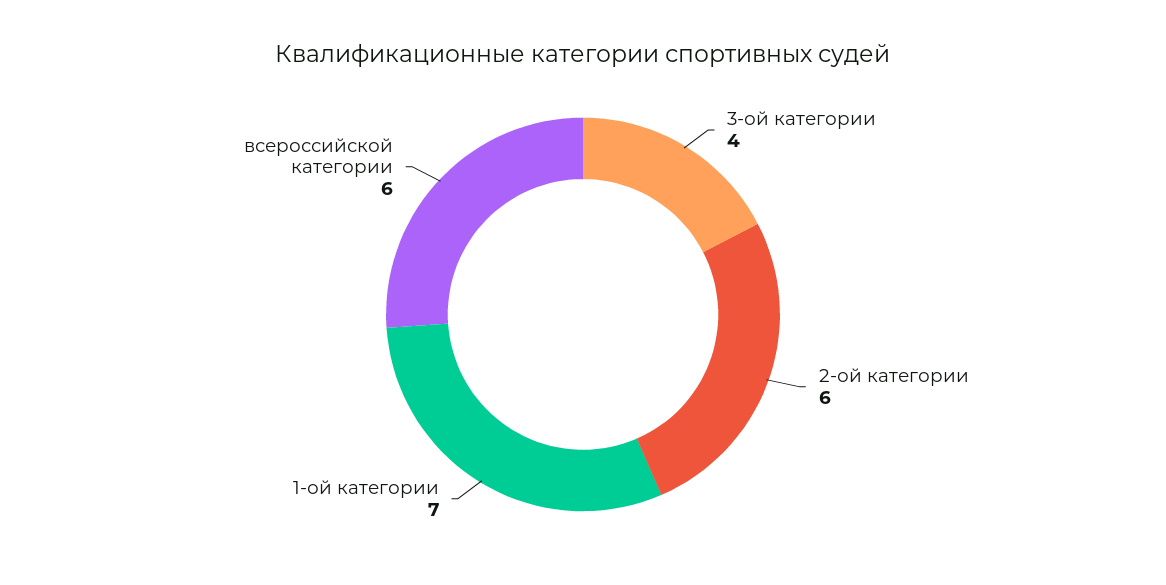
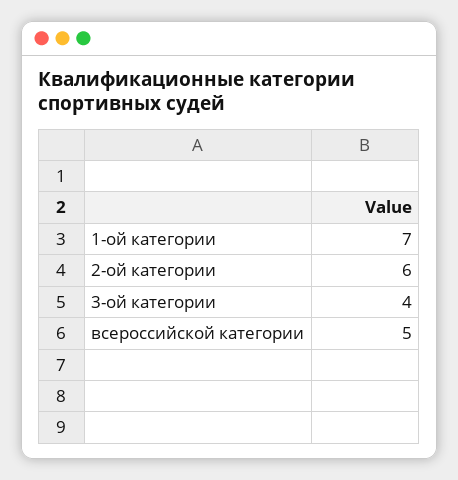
всероссийской категории: 6 -> 5

